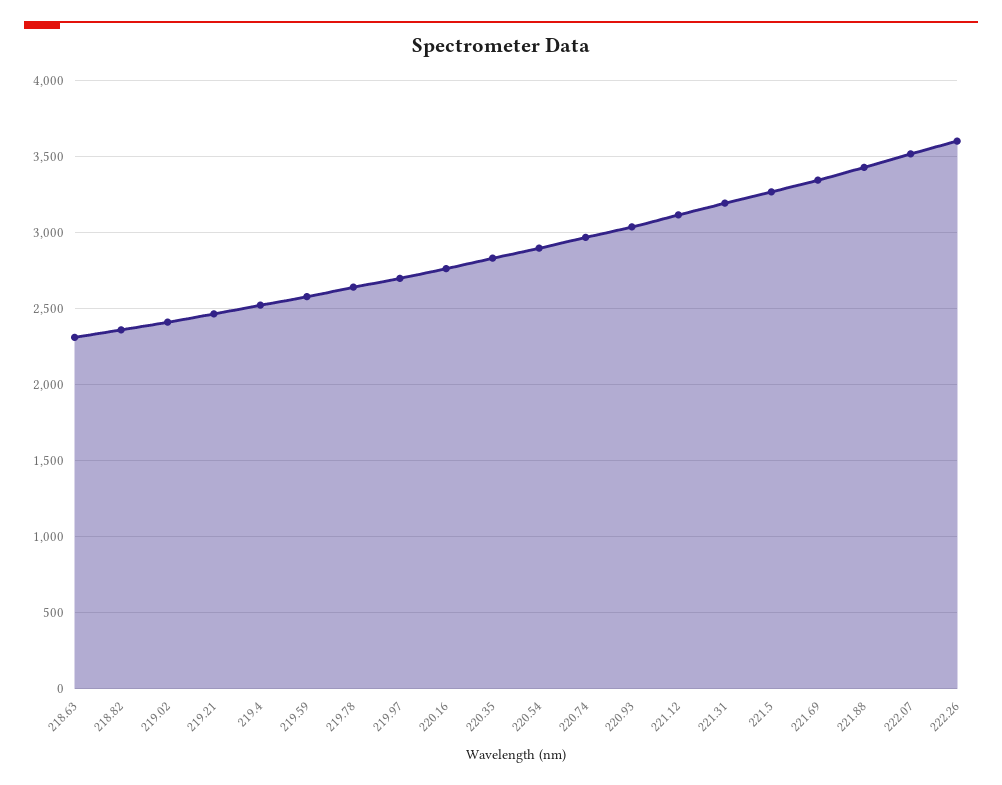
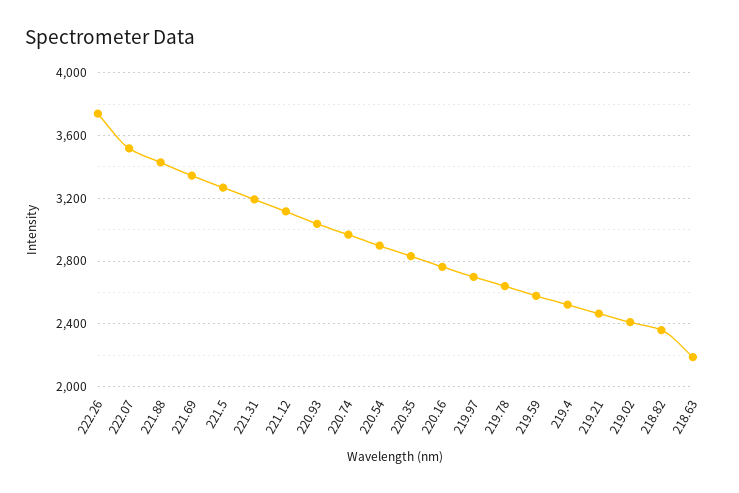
218.63: 2300 -> 2200
222.26: 3600 -> 3750

